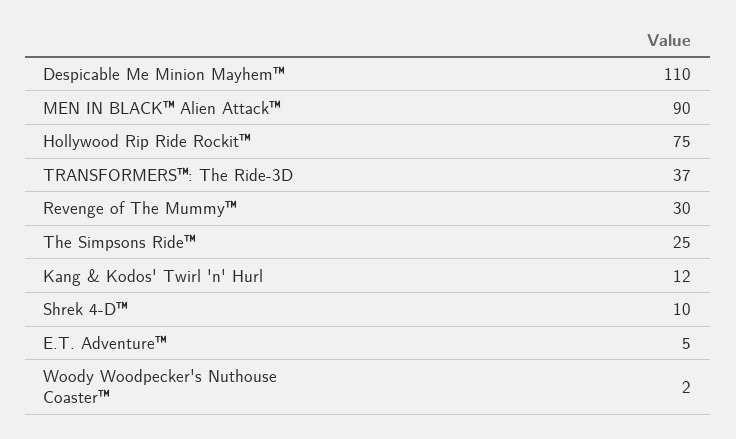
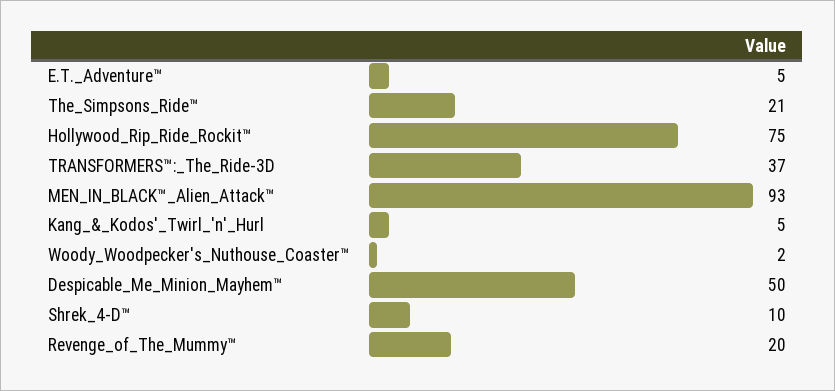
Despicable Me Minion Mayhem™: 110 -> 50
MEN IN BLACK™ Alien Attack™: 90 -> 93
Revenge of The Mummy™: 30 -> 20
The Simpsons Ride™: 25 -> 21
Kang & Kodos' Twirl 'n' Hurl: 12 -> 5

